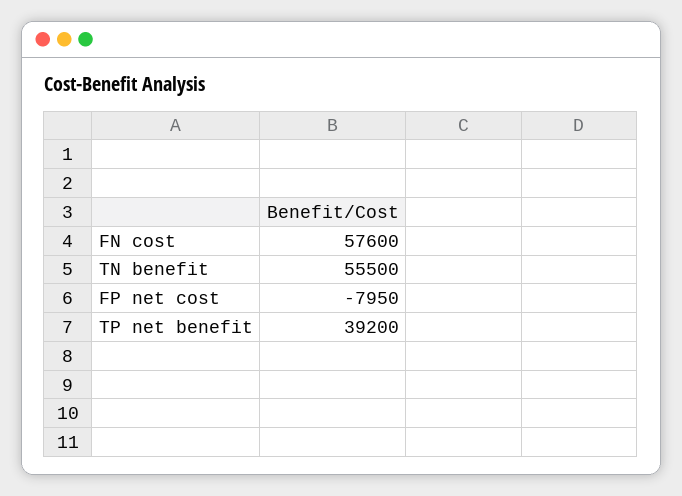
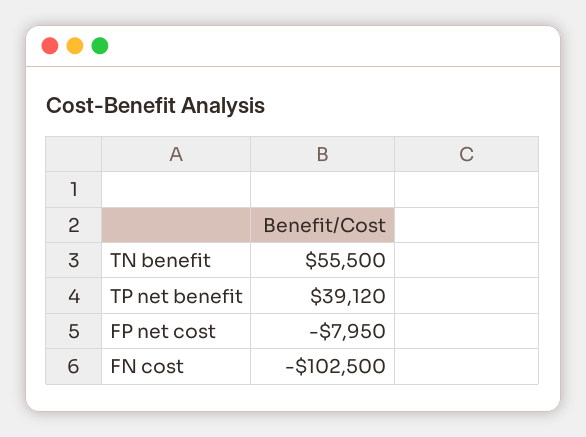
FN cost: 57600 -> -102500
TP net benefit: 39200 -> 39120

